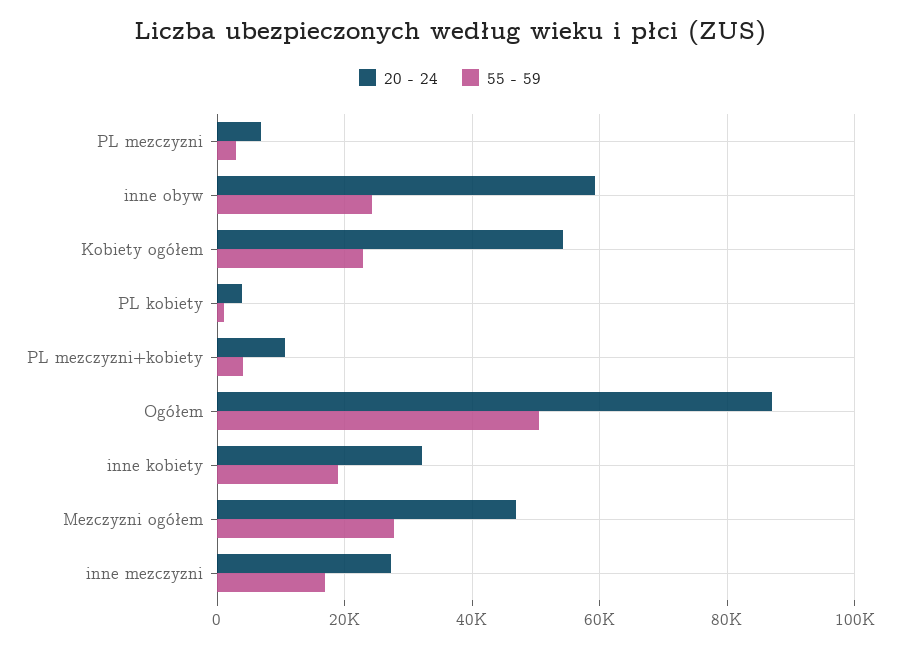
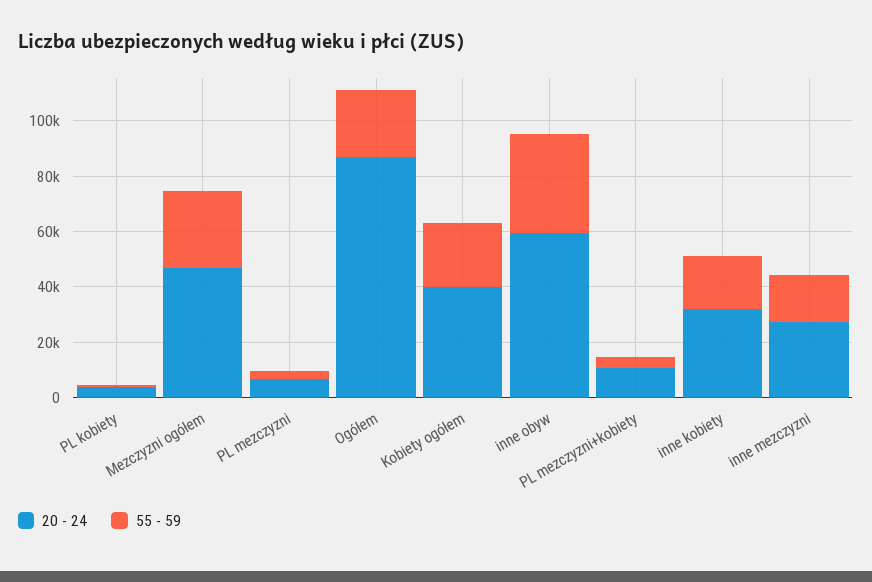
55 - 59, inne obyw: 24000 -> 35000
20 - 24, Kobiety ogółem: 54000 -> 40000
55 - 59, Ogółem: 50000 -> 25000

